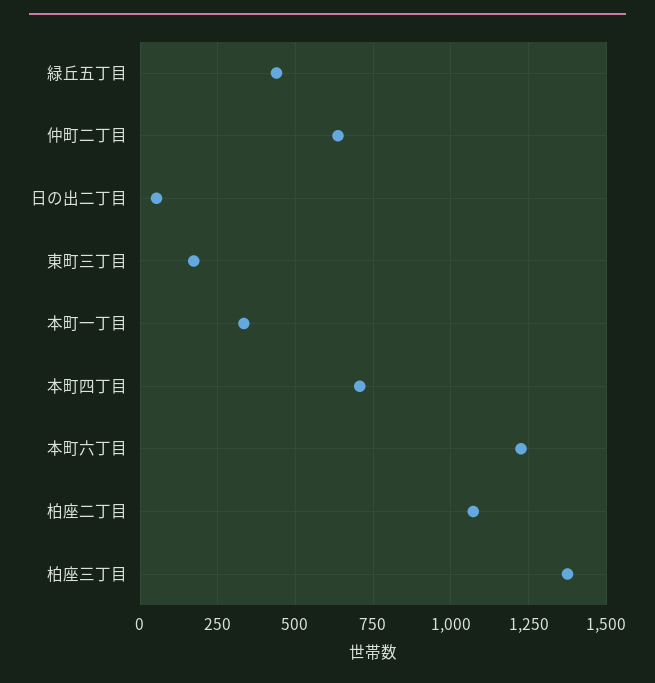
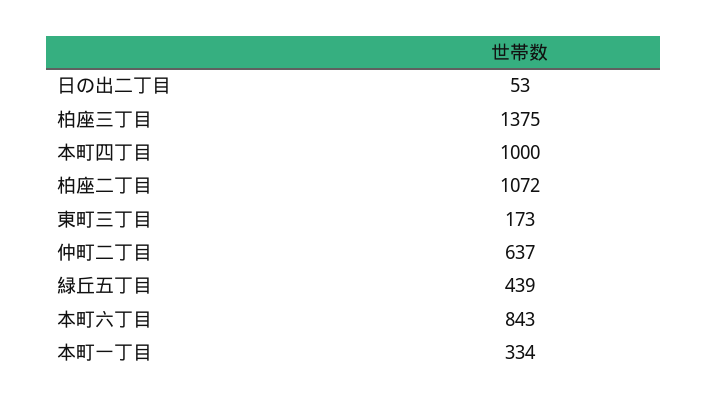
本町四丁目: 700 -> 1000
本町六丁目: 1225 -> 843

